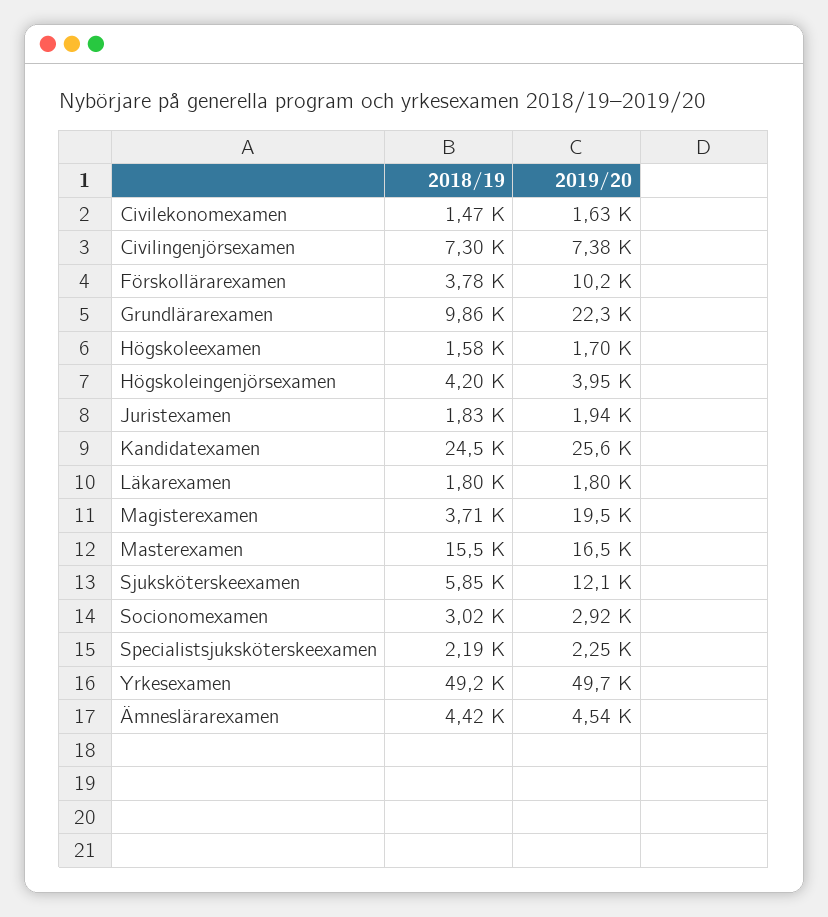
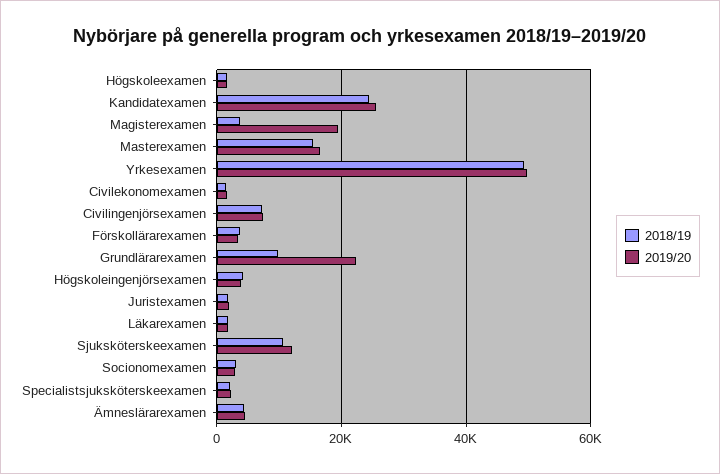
2019/20, Förskollärarexamen: 10200 -> 4000
2018/19, Sjuksköterskeexamen: 5850 -> 10000

